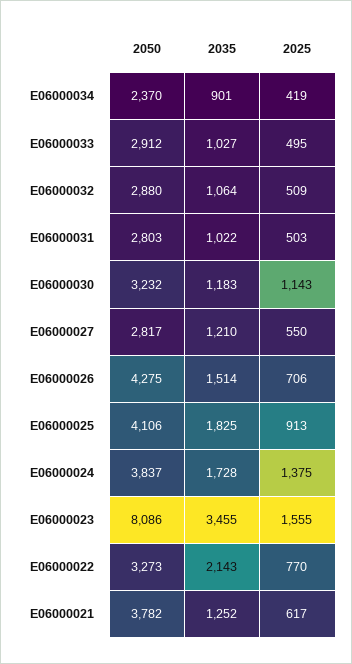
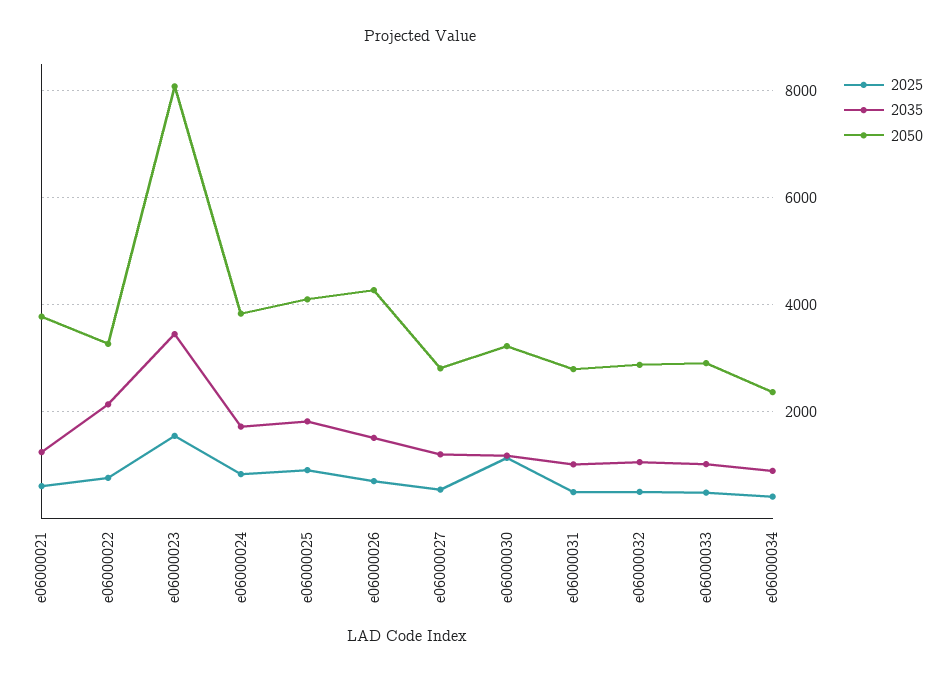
2025, E06000024: 1375 -> 800

